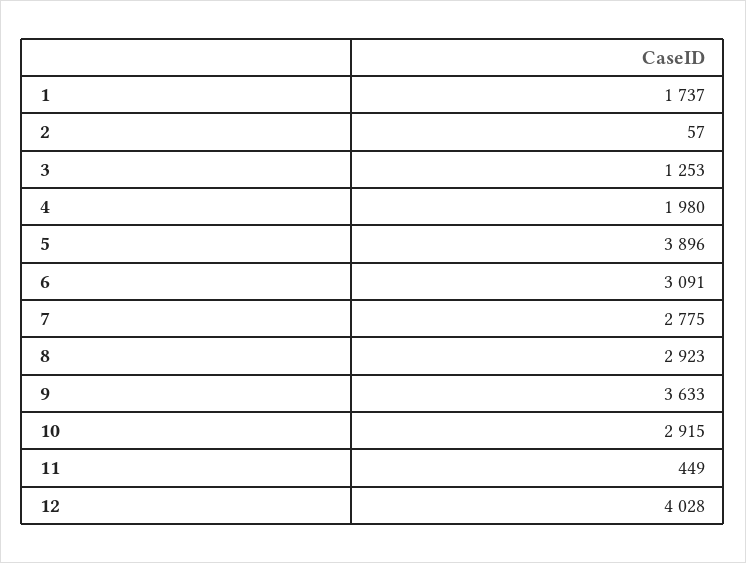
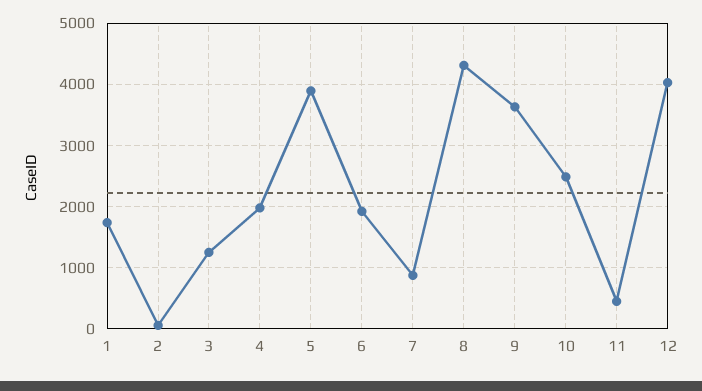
6: 3091 -> 1900
7: 2775 -> 900
8: 2923 -> 4300
10: 2915 -> 2500

